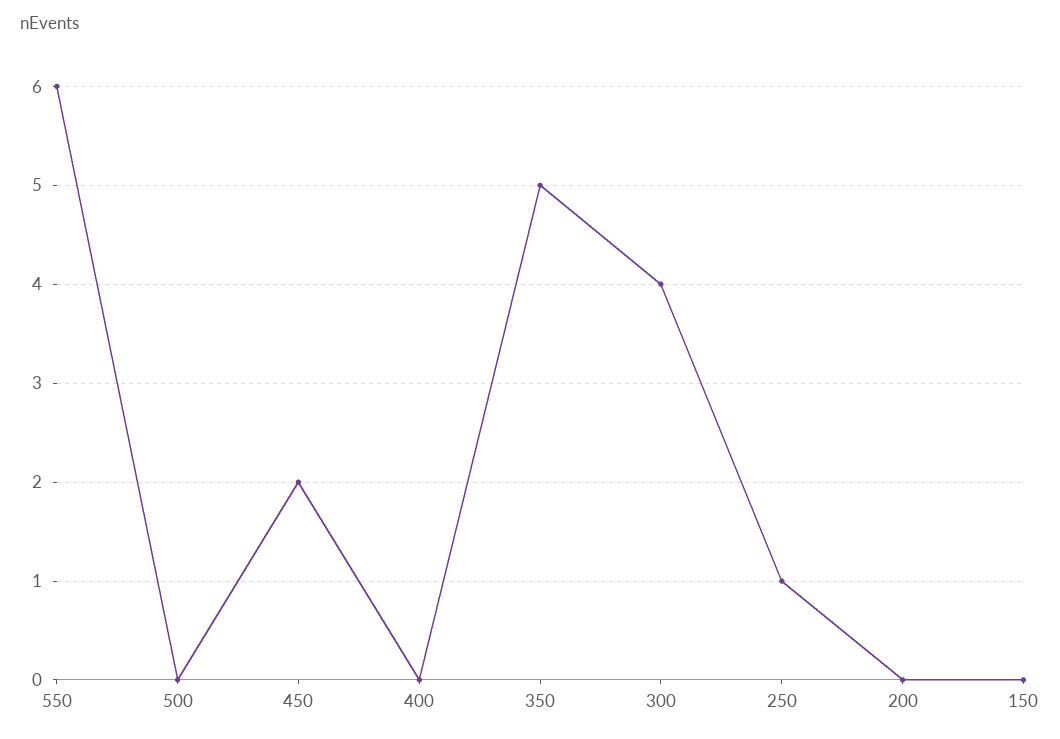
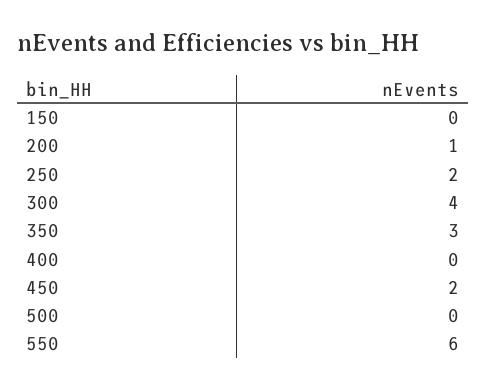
350: 5 -> 3
250: 1 -> 2
200: 0 -> 1

